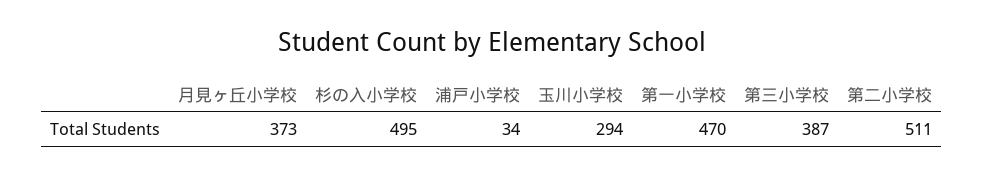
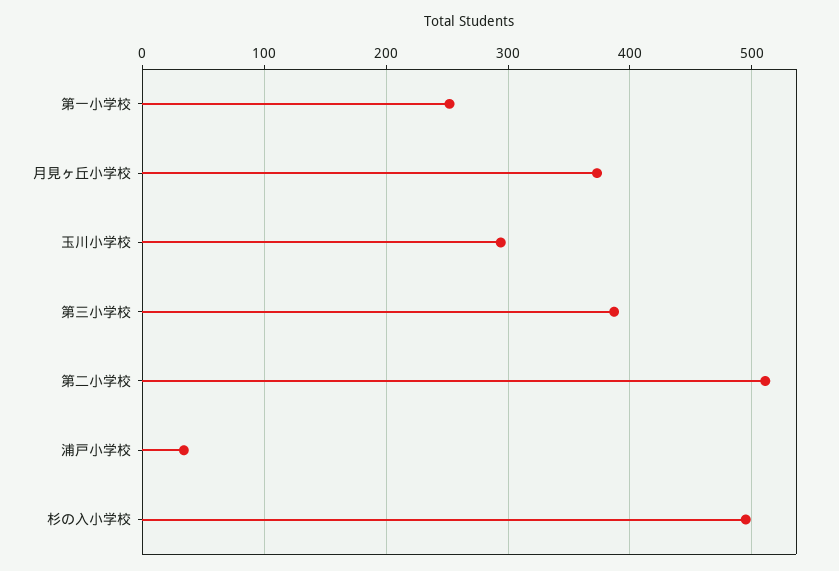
第一小学校: 470 -> 250

